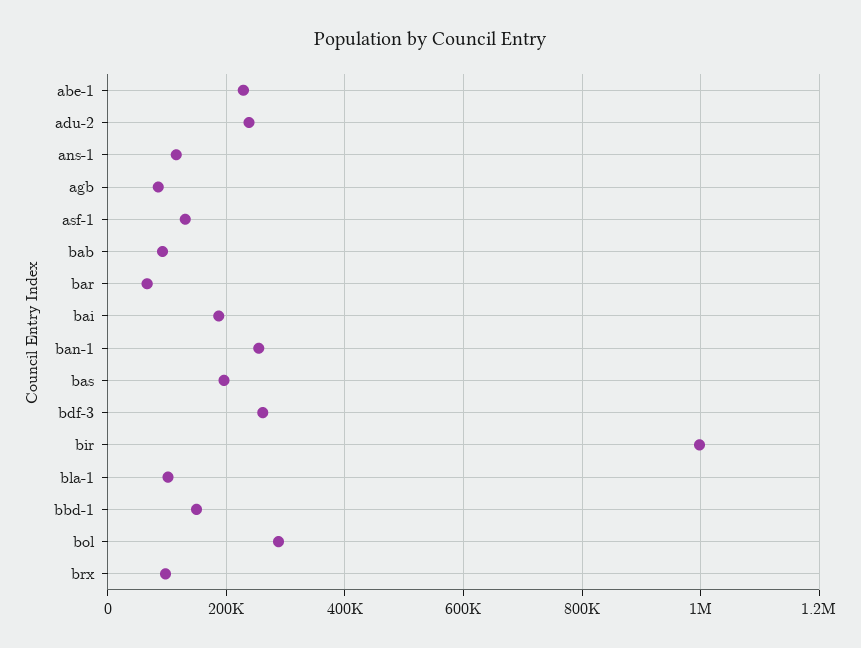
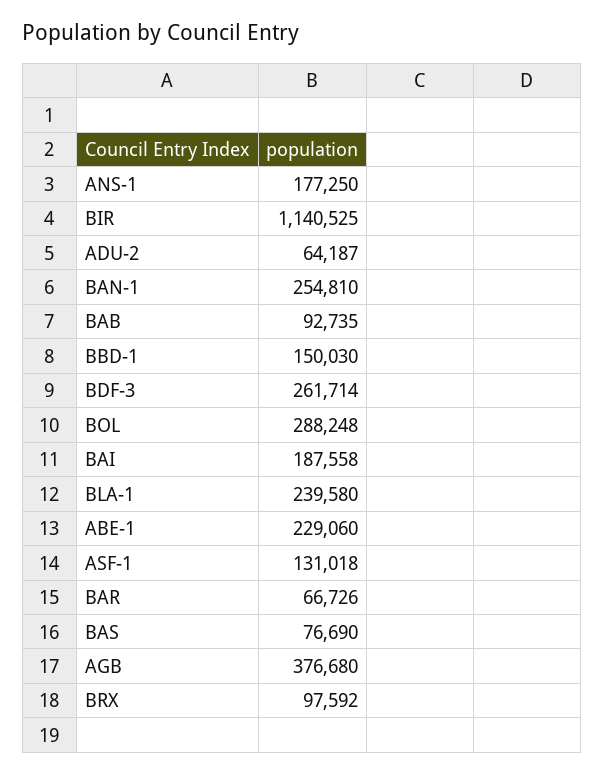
adu-2: 240000 -> 64187
ans-1: 120000 -> 177250
agb: 80000 -> 376680
bas: 200000 -> 76690
bir: 1000000 -> 1140525
bla-1: 100000 -> 239580

